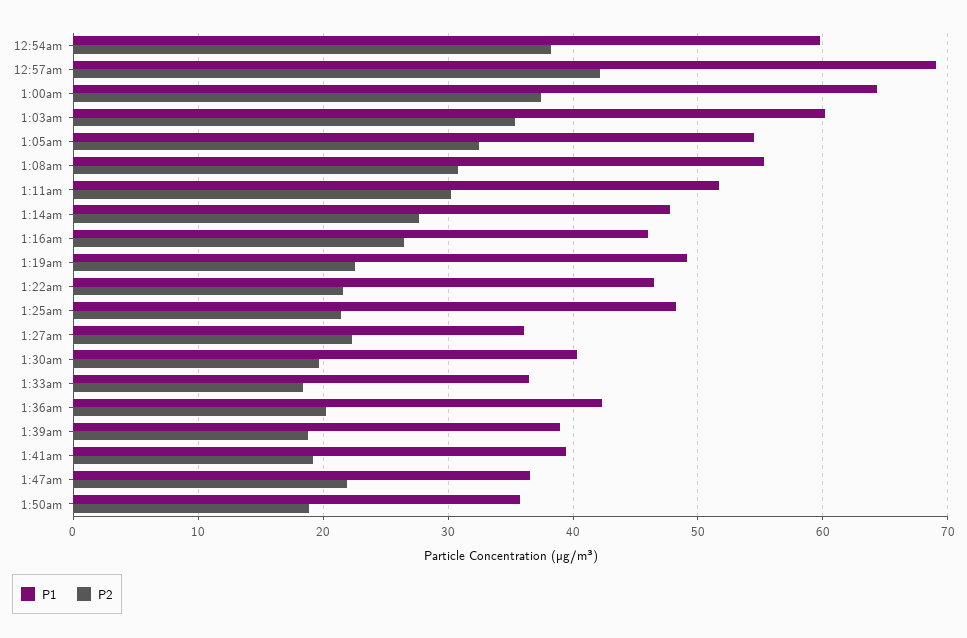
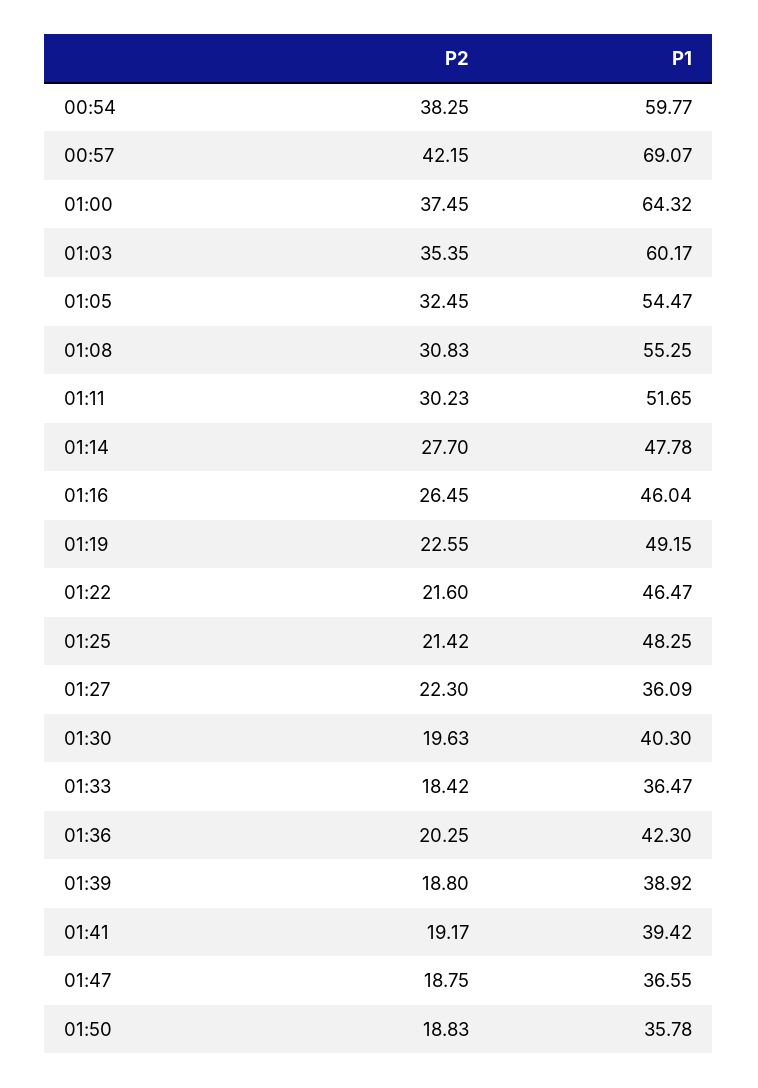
P2, 1:47am: 22 -> 18.75

